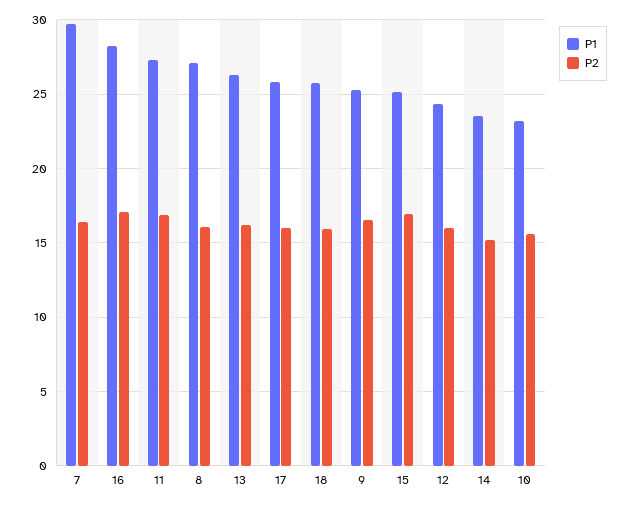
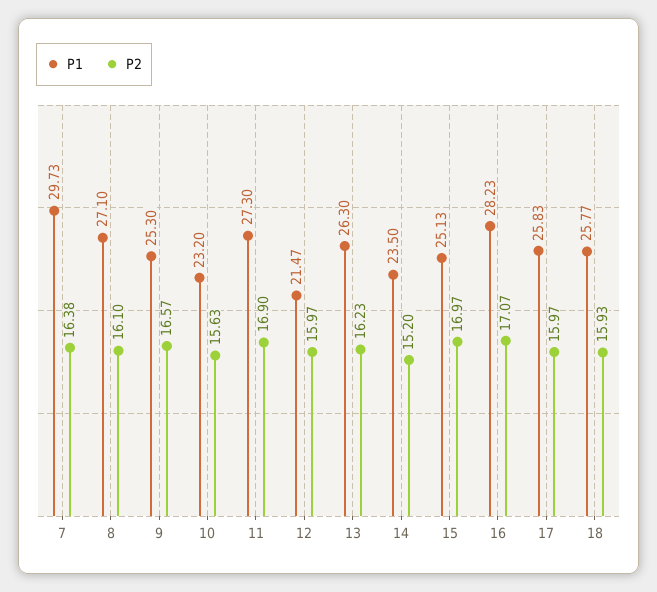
P1, 12: 24.5 -> 21.47

